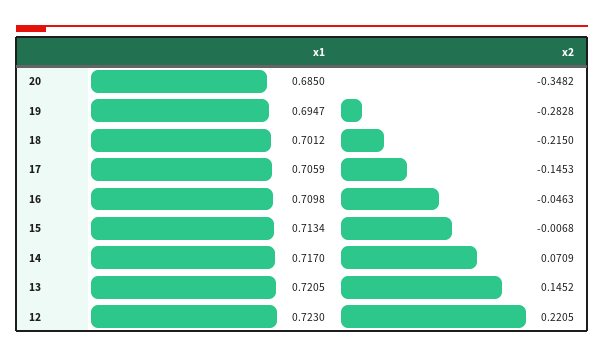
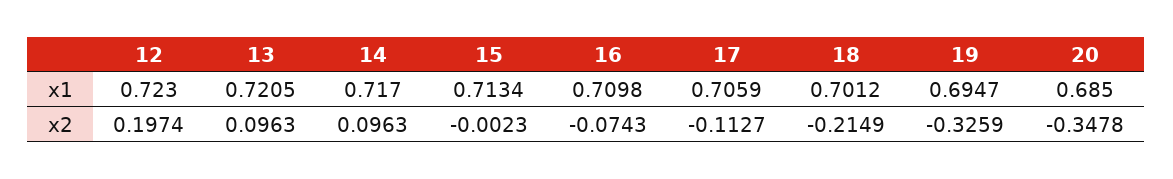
x2, 20: -0.3482 -> -0.3478
x2, 19: -0.2828 -> -0.3259
x2, 18: -0.215 -> -0.2149
x2, 17: -0.1453 -> -0.1127
x2, 16: -0.0463 -> -0.0743
x2, 15: -0.0068 -> -0.0023
x2, 14: 0.0709 -> 0.0963
x2, 13: 0.1452 -> 0.0963
x2, 12: 0.2205 -> 0.1974

